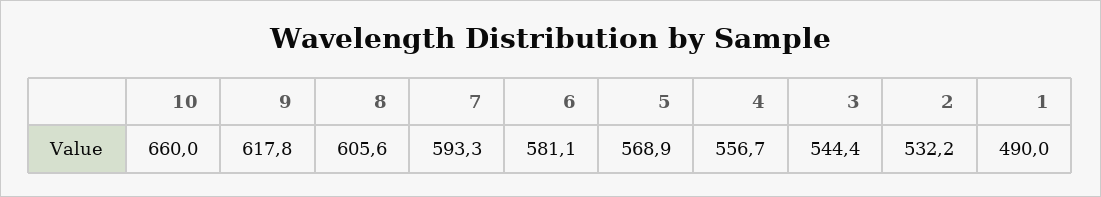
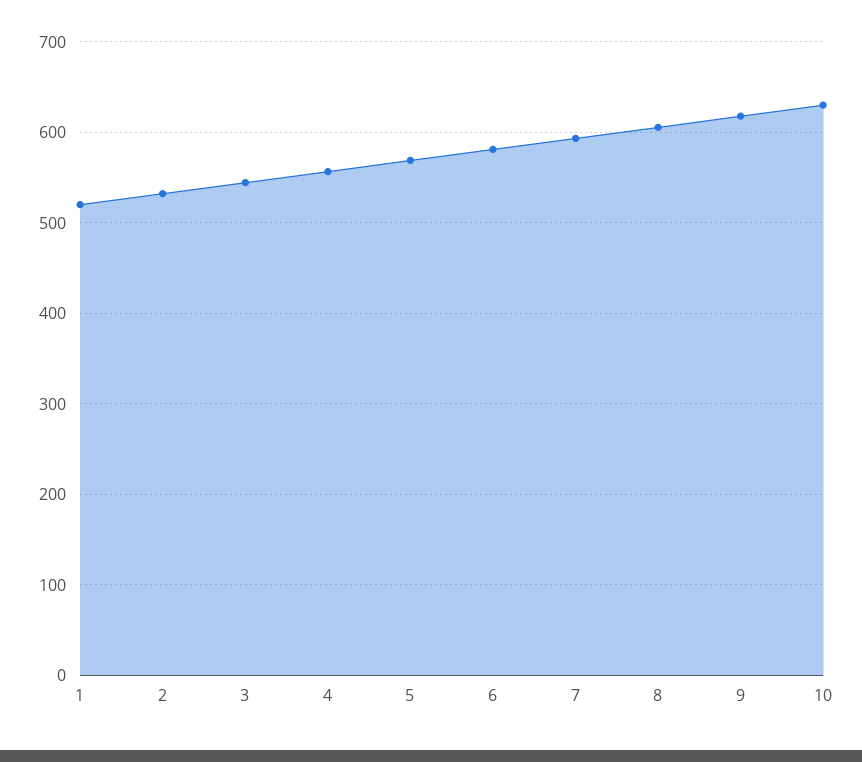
10: 660 -> 630
1: 490 -> 520

